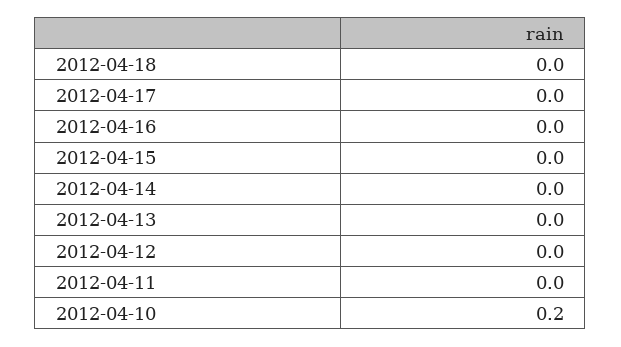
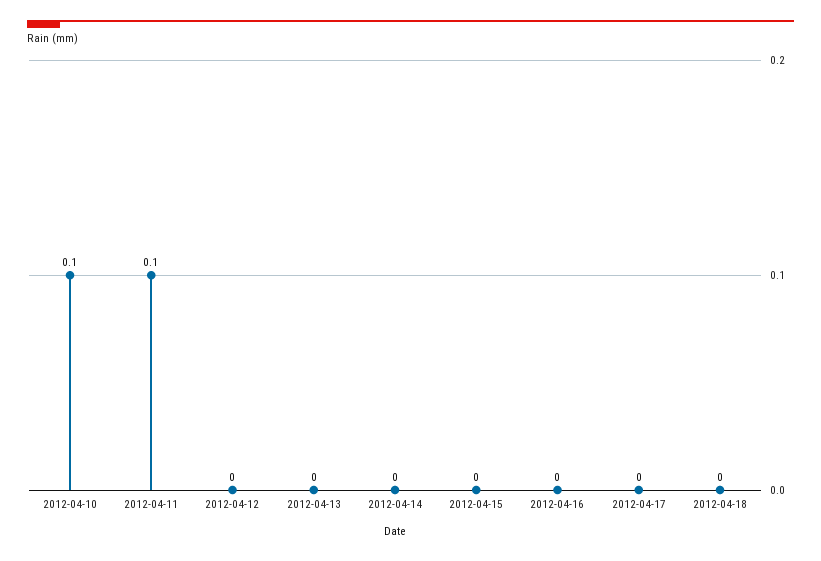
2012-04-11: 0 -> 0.1
2012-04-10: 0.2 -> 0.1

